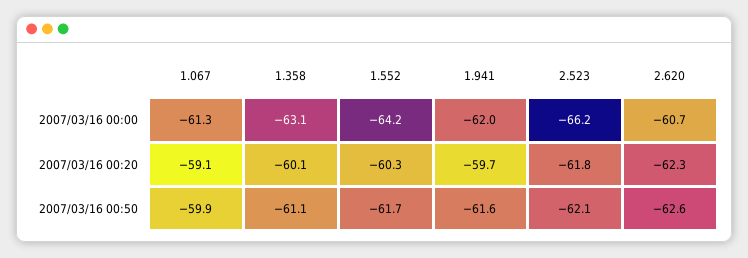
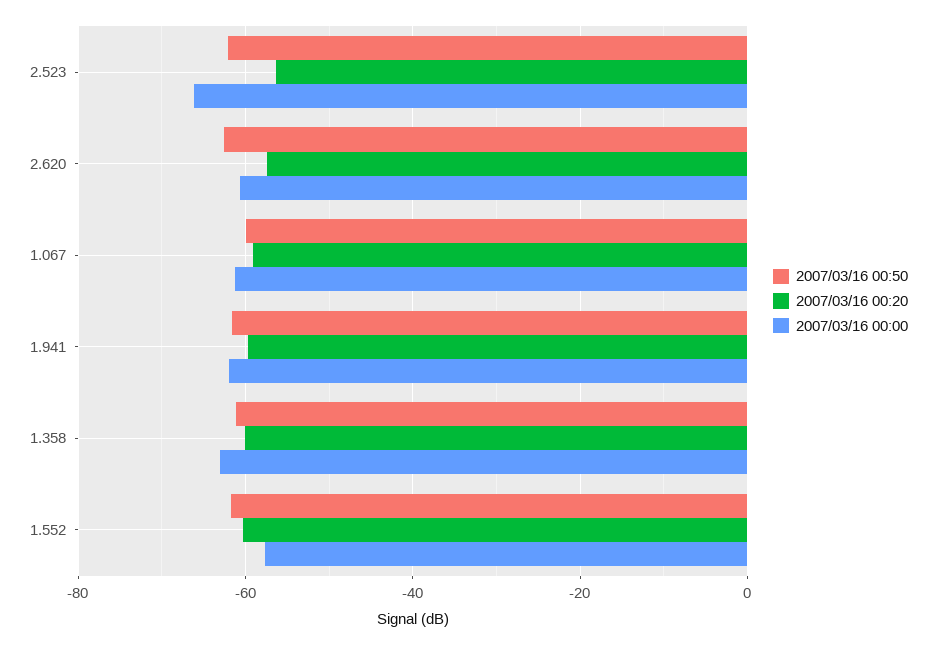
2007/03/16 00:00, 1.552: -64.2 -> -58
2007/03/16 00:20, 2.523: -61.8 -> -56
2007/03/16 00:20, 2.620: -62.3 -> -58

